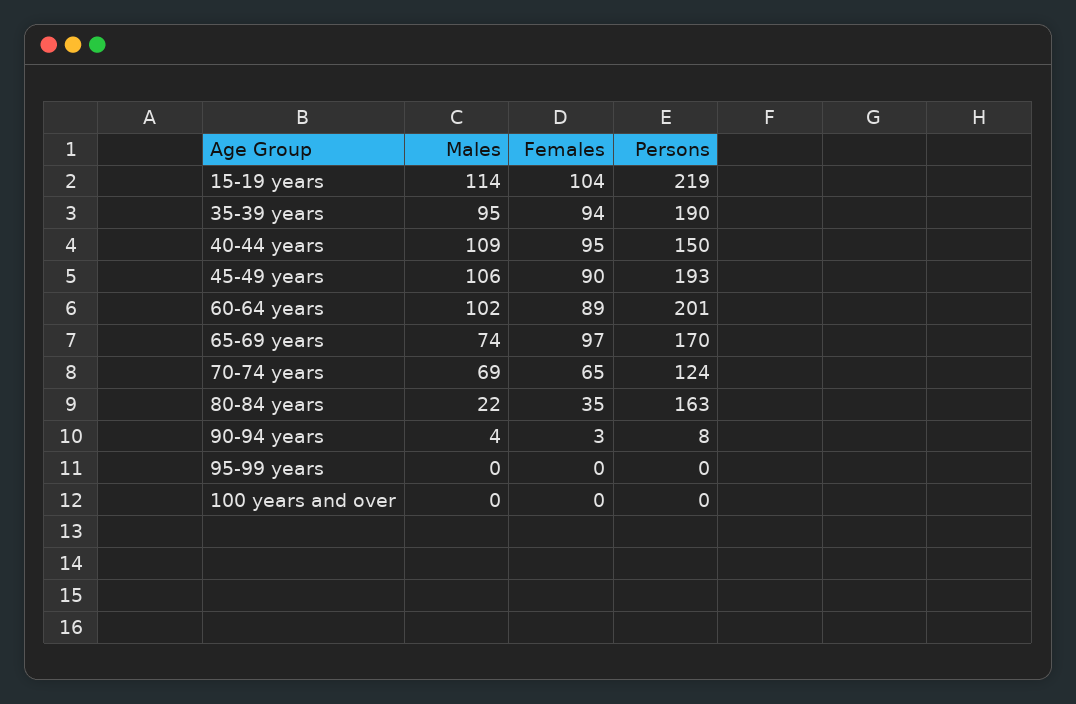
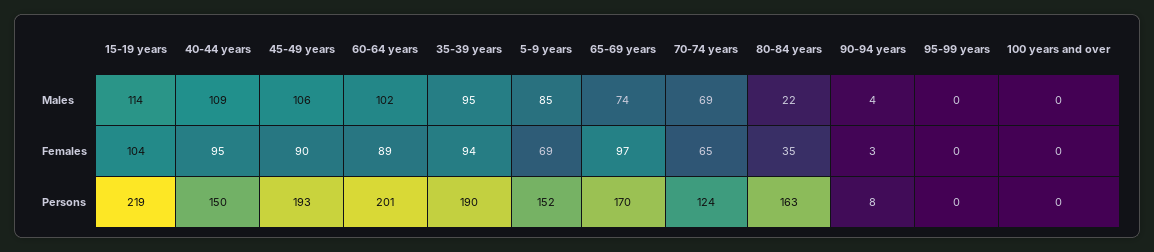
Males, 5-9 years: none -> 85
Females, 5-9 years: none -> 69
Persons, 5-9 years: none -> 152

